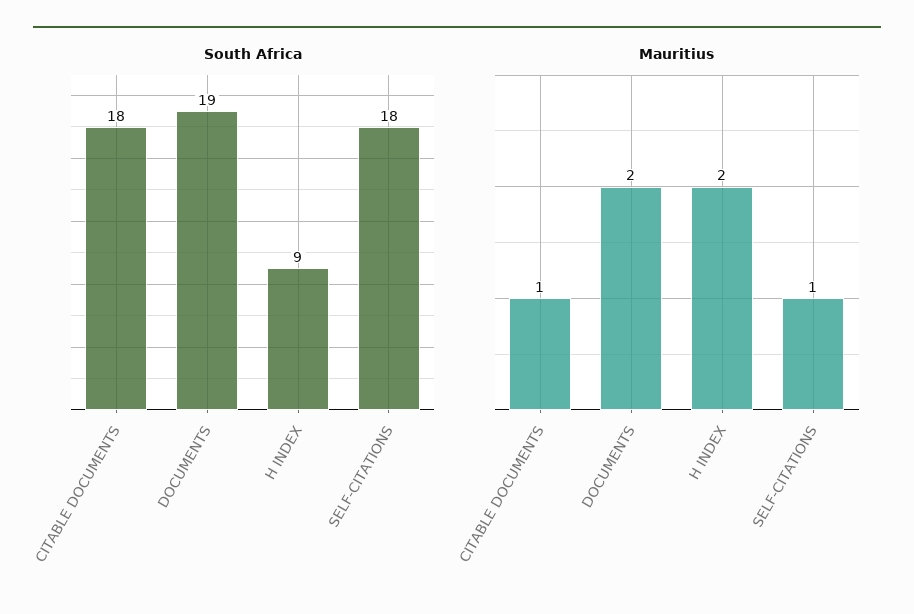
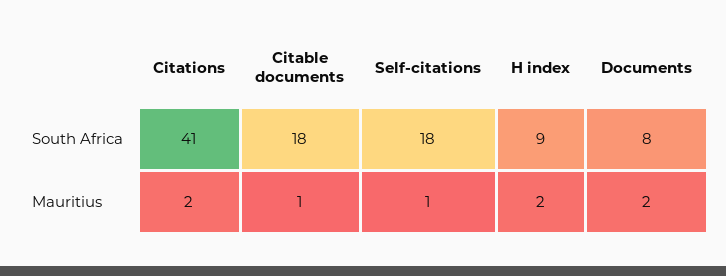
South Africa, DOCUMENTS: 19 -> 8
South Africa, Citations: none -> 41
Mauritius, Citations: none -> 2

